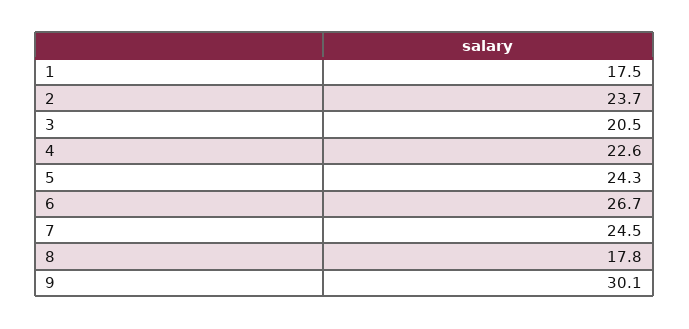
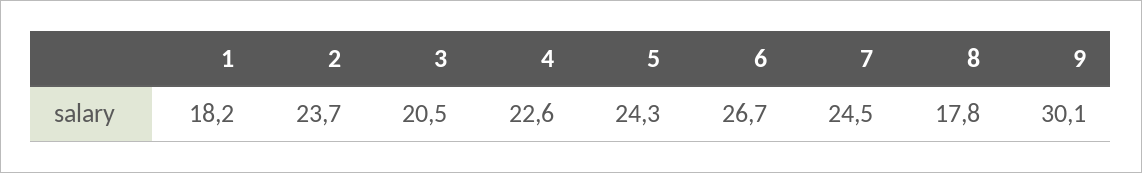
1: 17.5 -> 18.2

